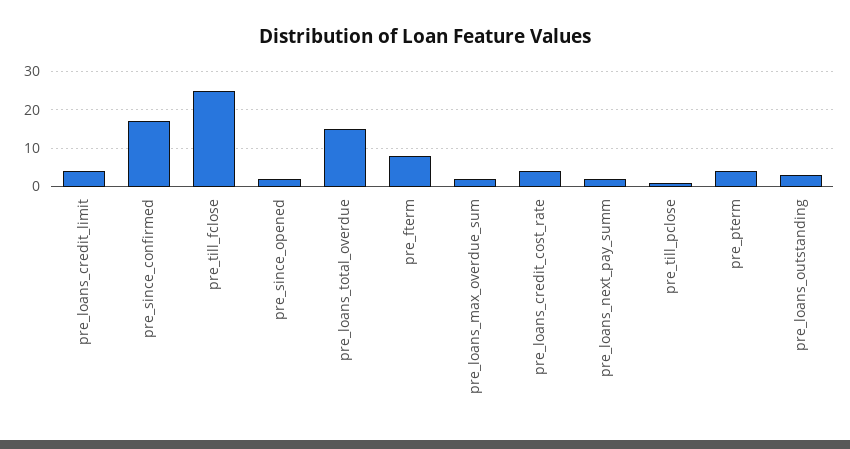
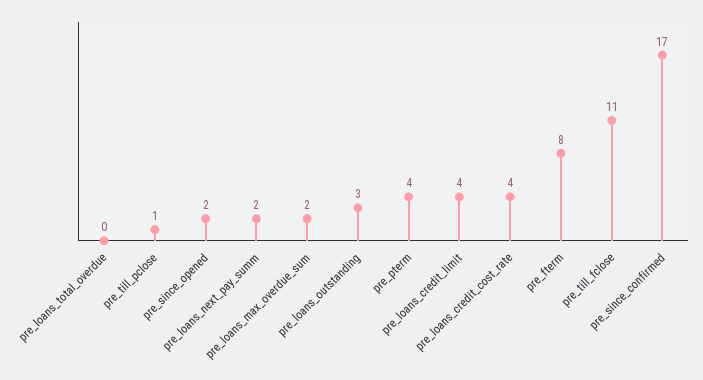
pre_till_fclose: 25 -> 11
pre_loans_total_overdue: 15 -> 0

